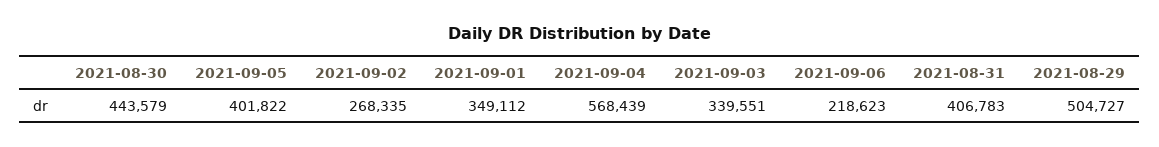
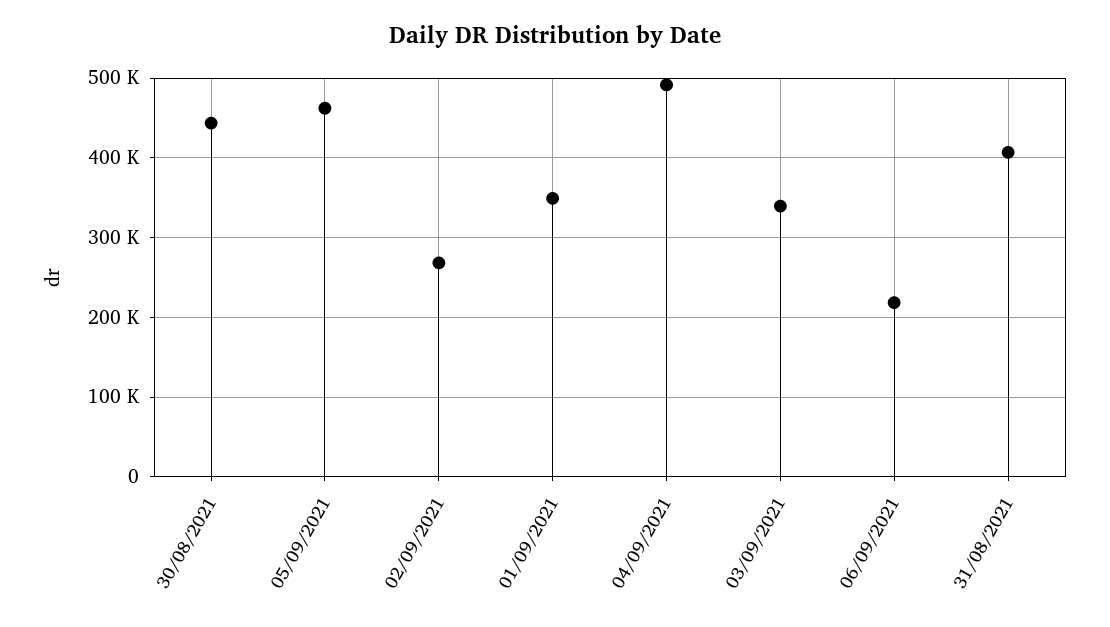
2021-09-05: 401822 -> 460000
2021-09-04: 568439 -> 490000
2021-08-29: 504727 -> none

